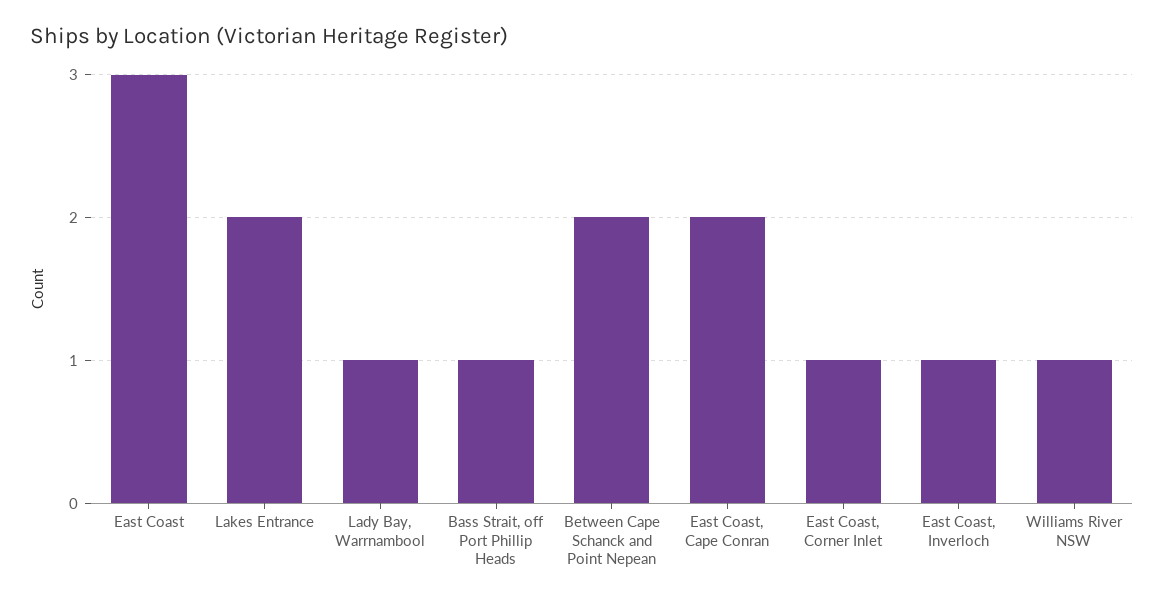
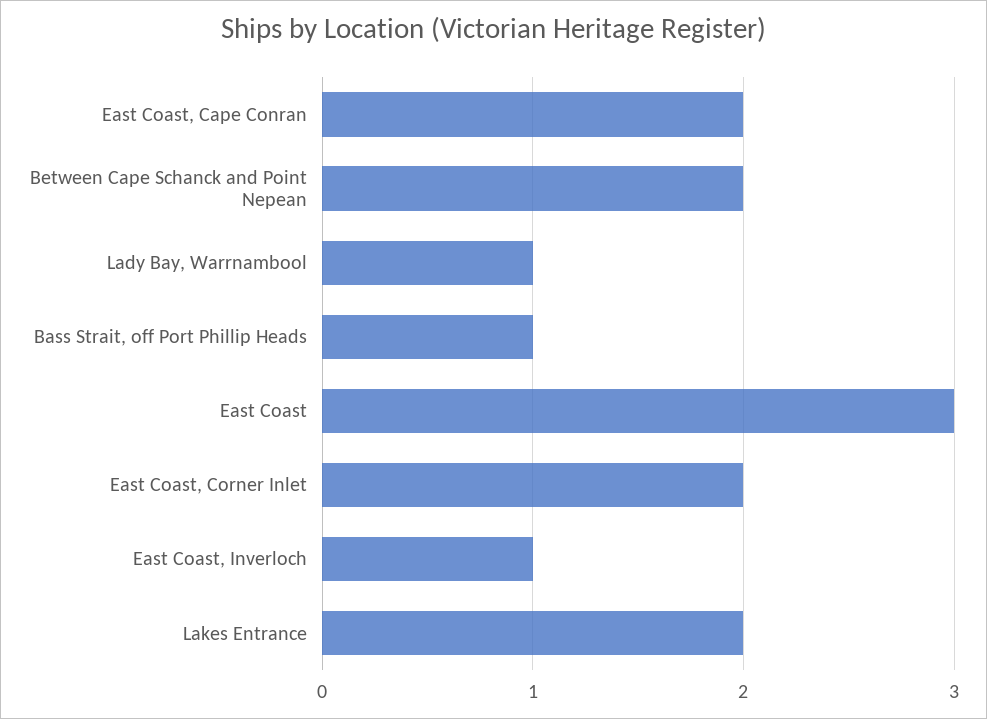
East Coast, Corner Inlet: 1 -> 2
Williams River NSW: 1 -> none

